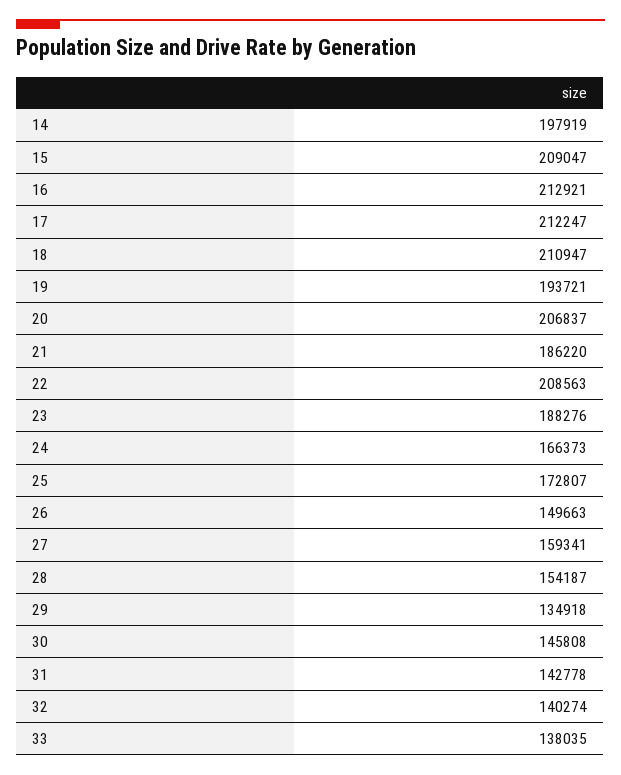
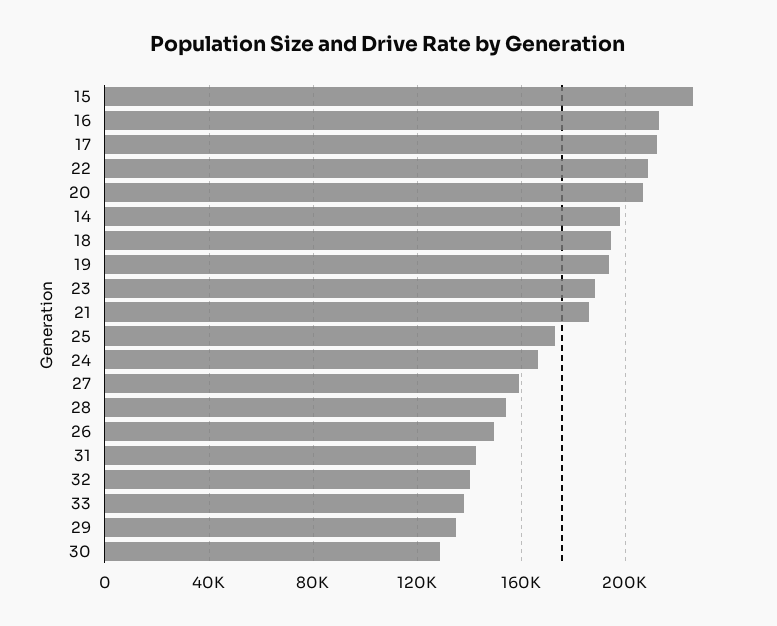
15: 209047 -> 225000
18: 210947 -> 195000
30: 145808 -> 130000

